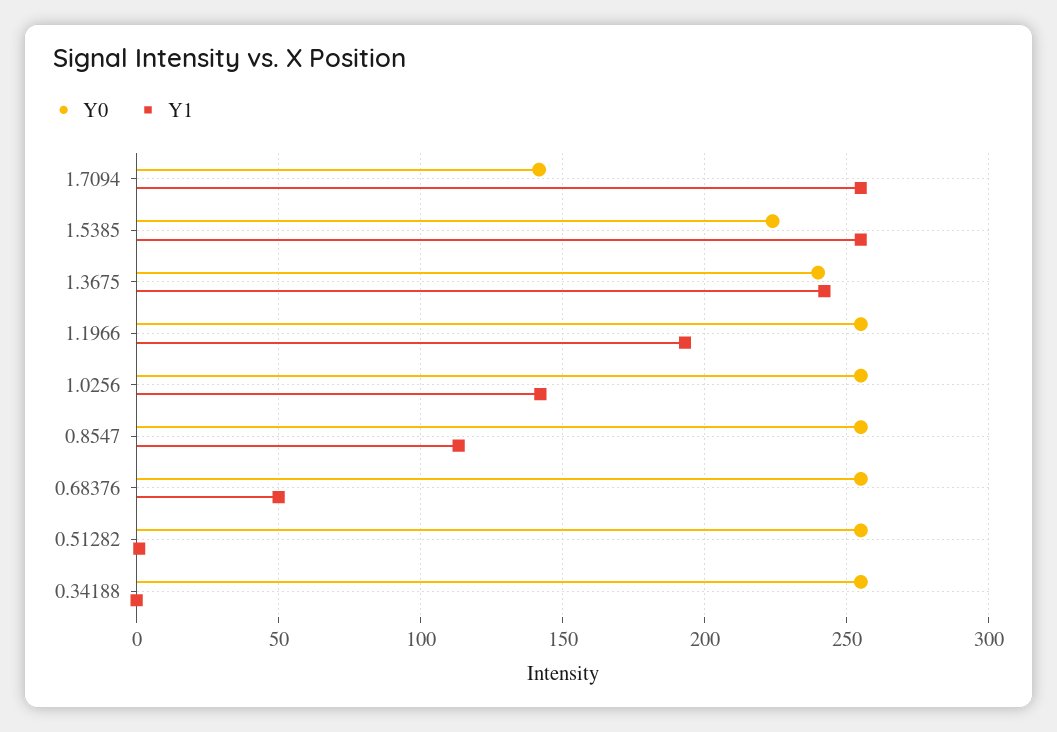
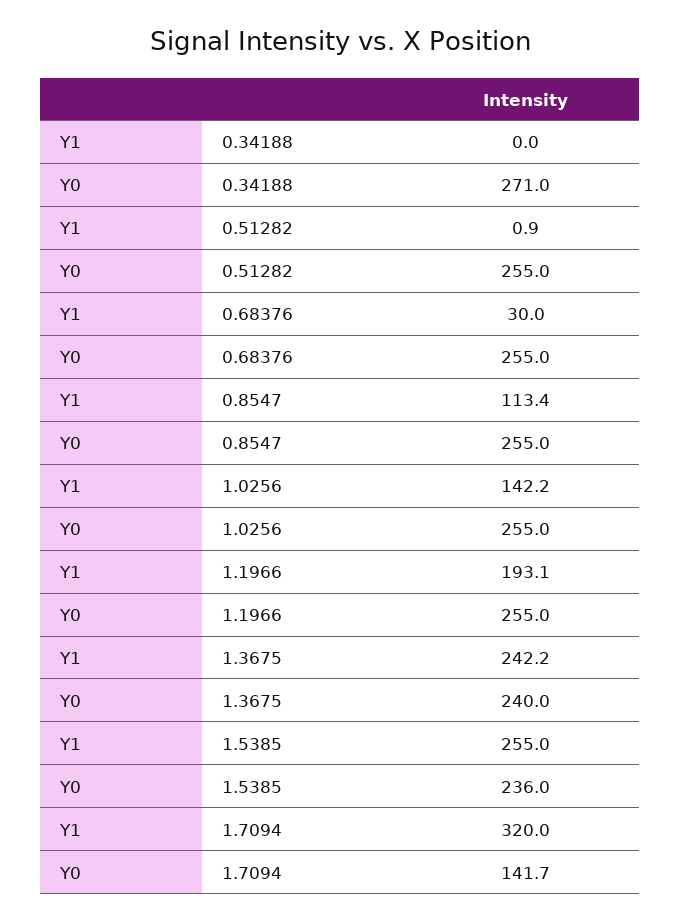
Y1, 1.7094: 255 -> 320
Y0, 1.5385: 225 -> 236
Y1, 0.68376: 50 -> 30
Y0, 0.34188: 255 -> 271

